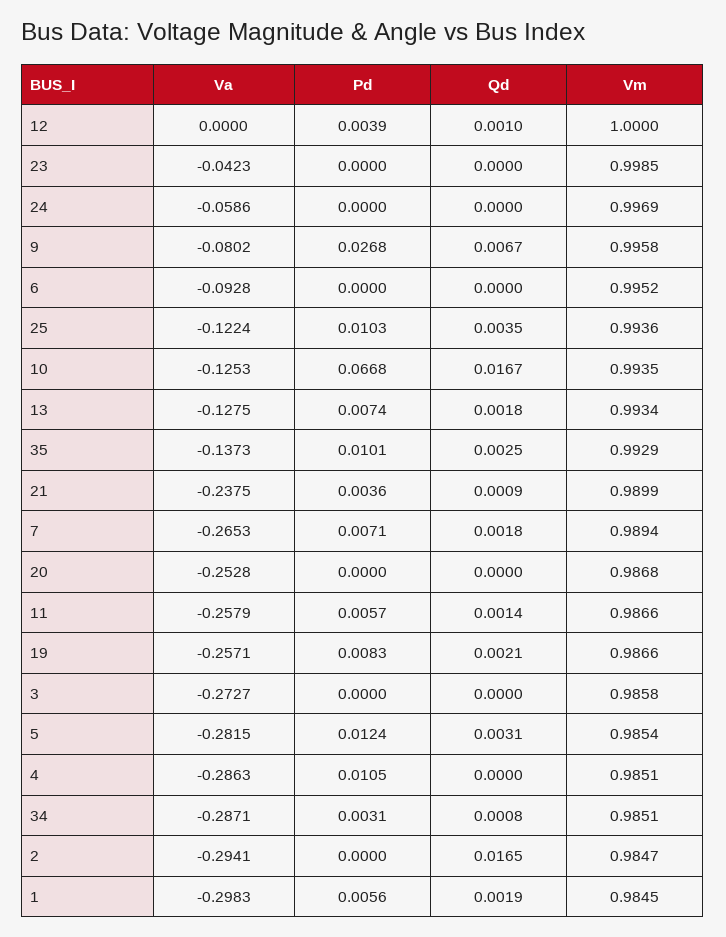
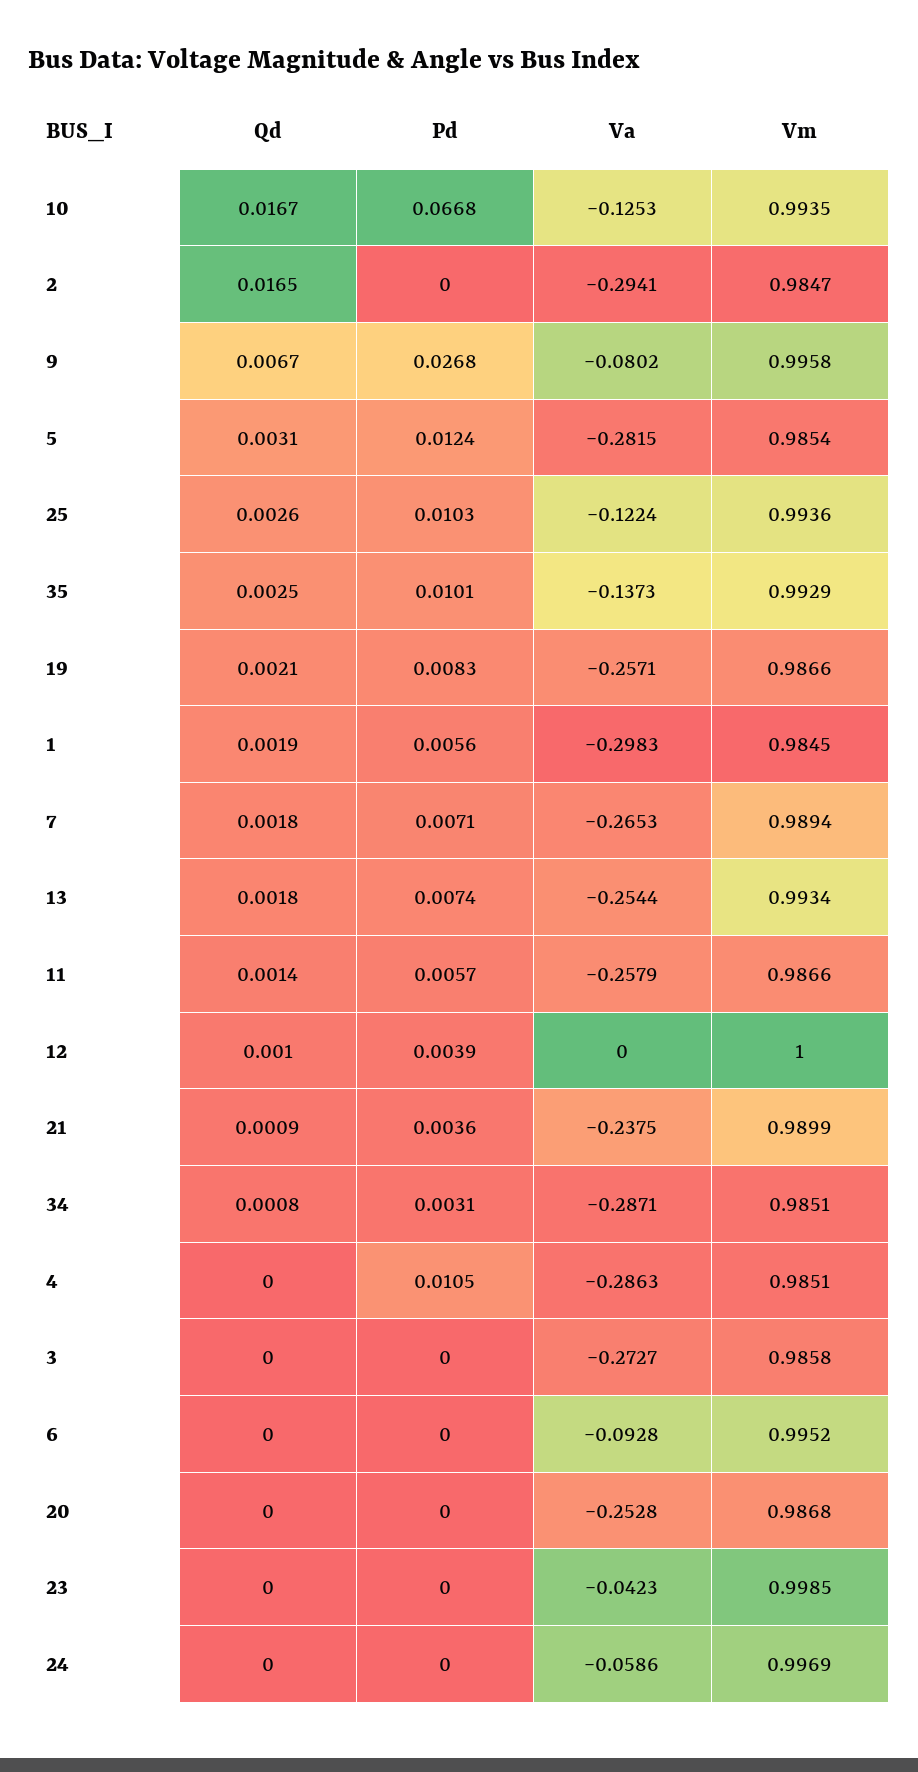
Qd, 25: 0.0035 -> 0.0026
Va, 13: -0.1275 -> -0.2544

